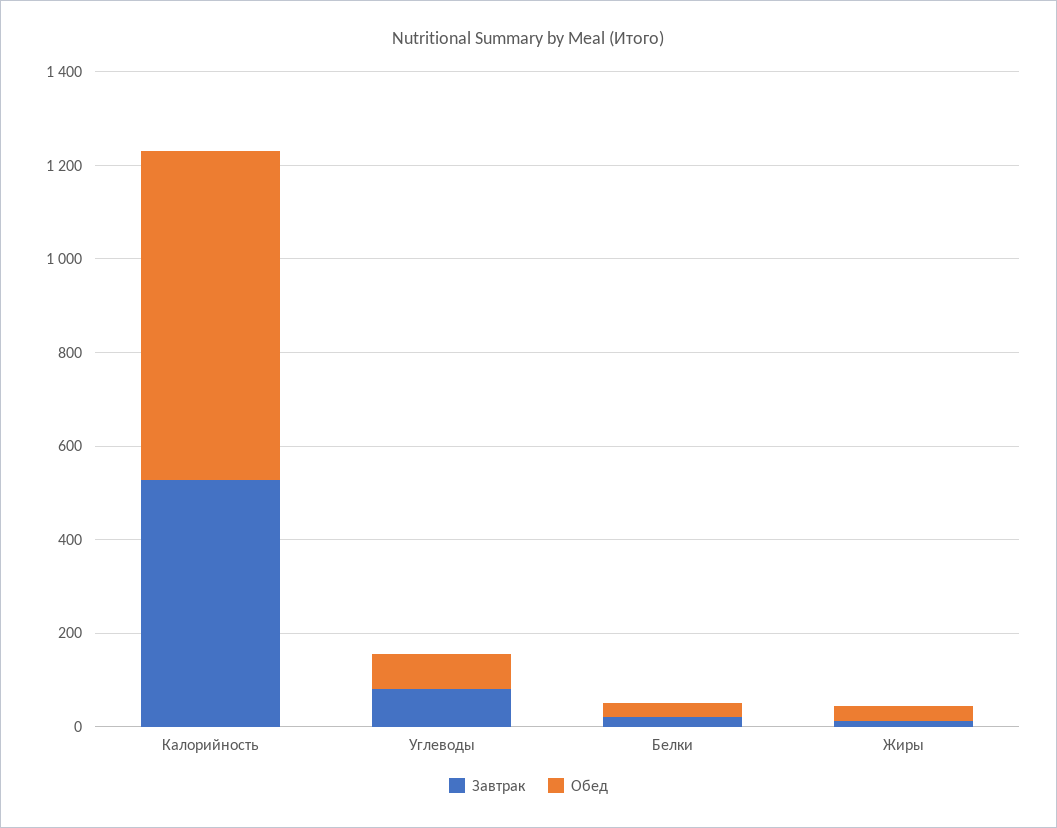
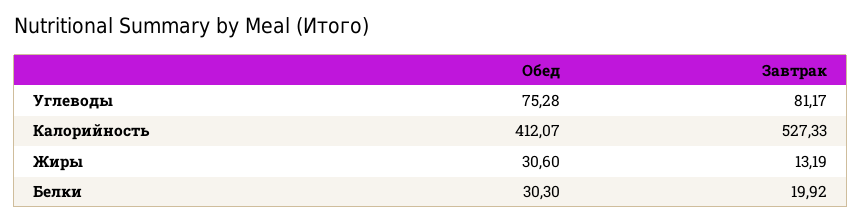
Обед, Калорийность: 700 -> 412.07

